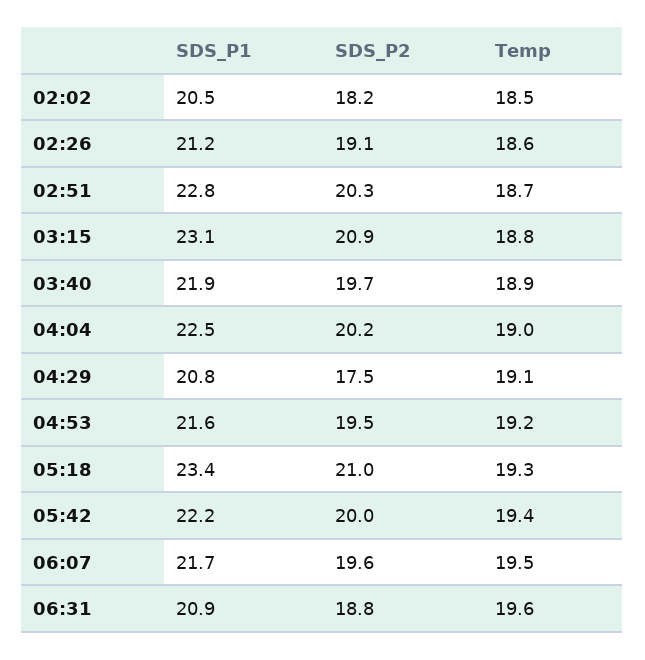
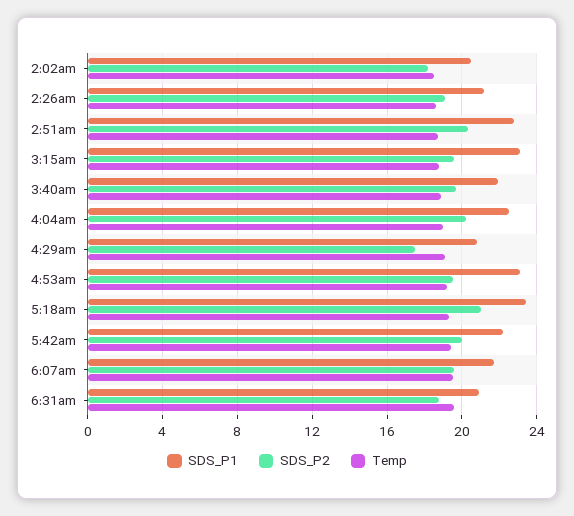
SDS_P2, 03:15: 20.9 -> 19.5
SDS_P1, 04:53: 21.6 -> 23

